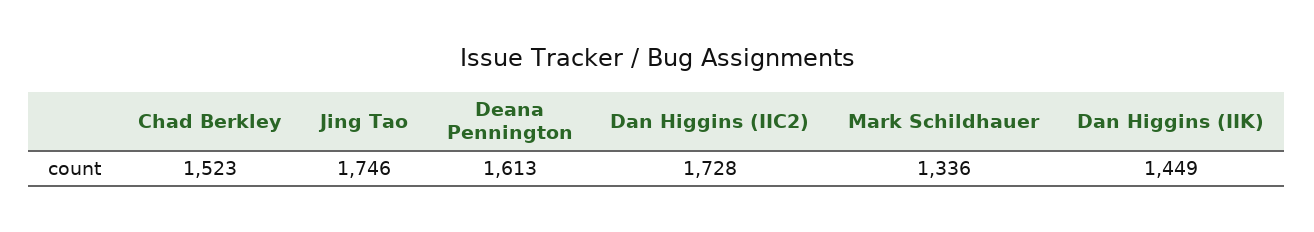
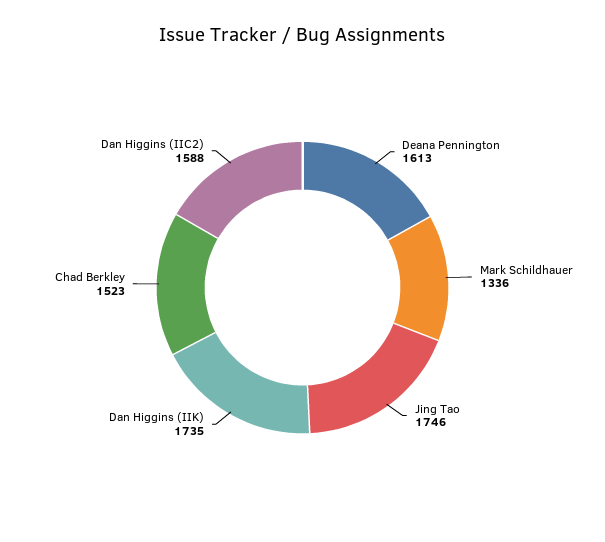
Dan Higgins (IIC2): 1728 -> 1588
Dan Higgins (IIK): 1449 -> 1735

